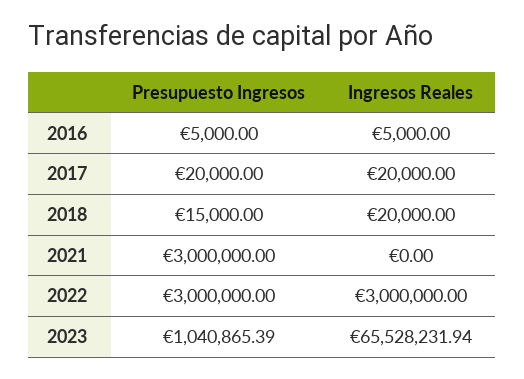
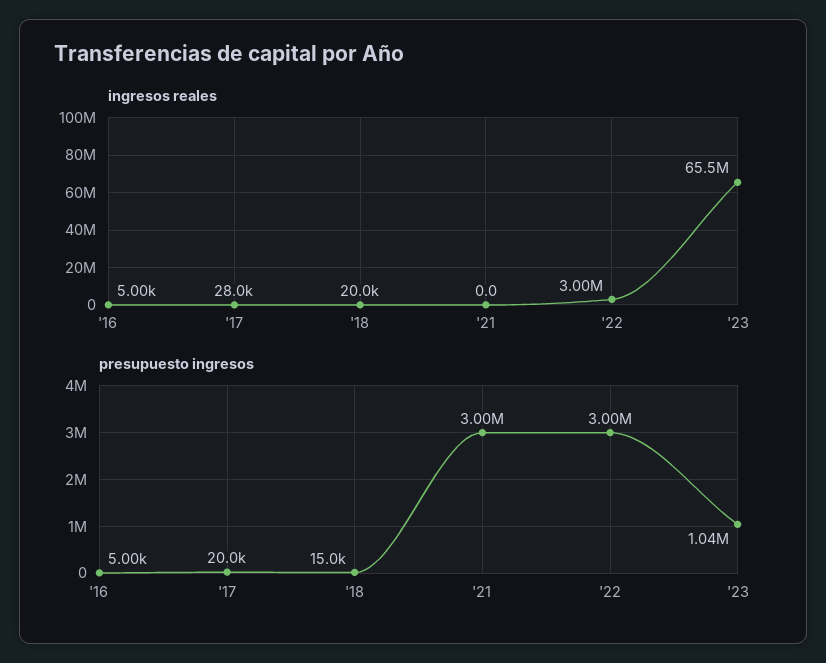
Ingresos Reales, 2017: 20000 -> 28000

